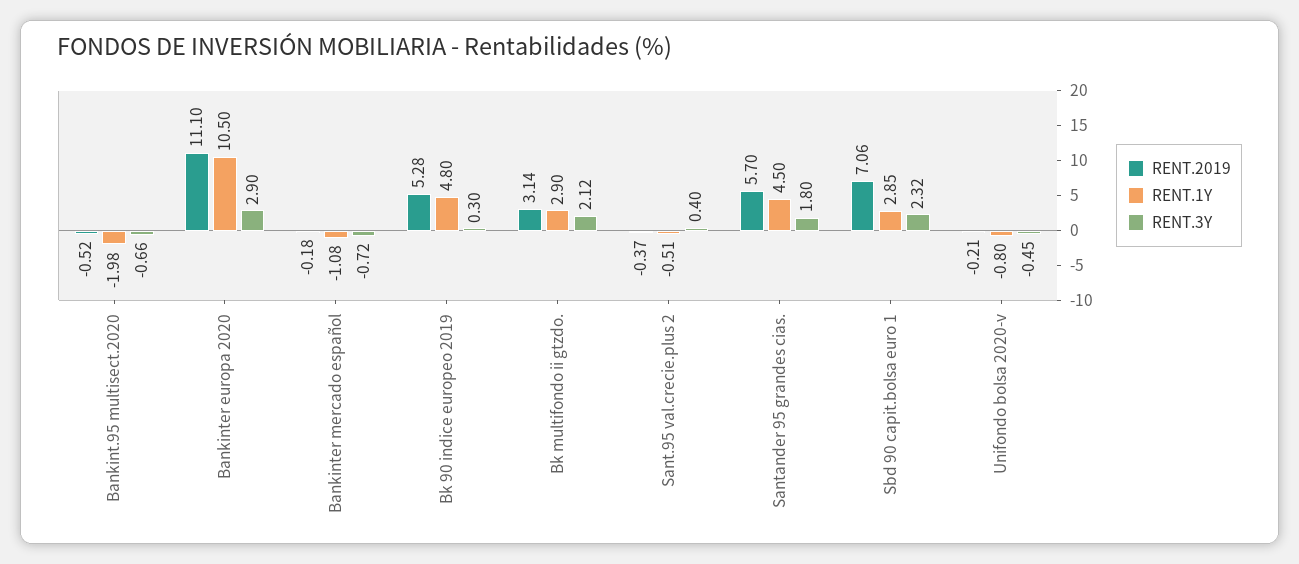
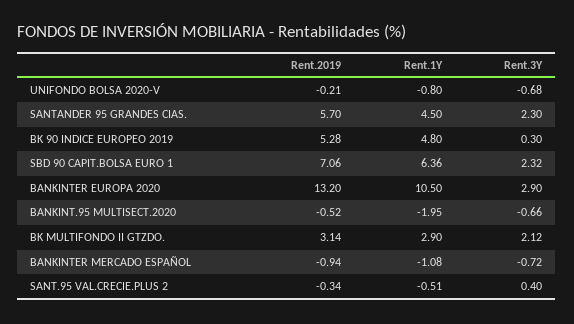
RENT.1Y, Bankint.95 multisect.2020: -1.98 -> -1.95
RENT.2019, Bankinter europa 2020: 11.1 -> 13.2
RENT.2019, Bankinter mercado español: -0.18 -> -0.94
RENT.2019, Sant.95 val.crecie.plus 2: -0.37 -> -0.34
RENT.3Y, Santander 95 grandes cias.: 1.8 -> 2.3
RENT.1Y, Sbd 90 capit.bolsa euro 1: 2.85 -> 6.36
RENT.3Y, Unifondo bolsa 2020-v: -0.45 -> -0.68

